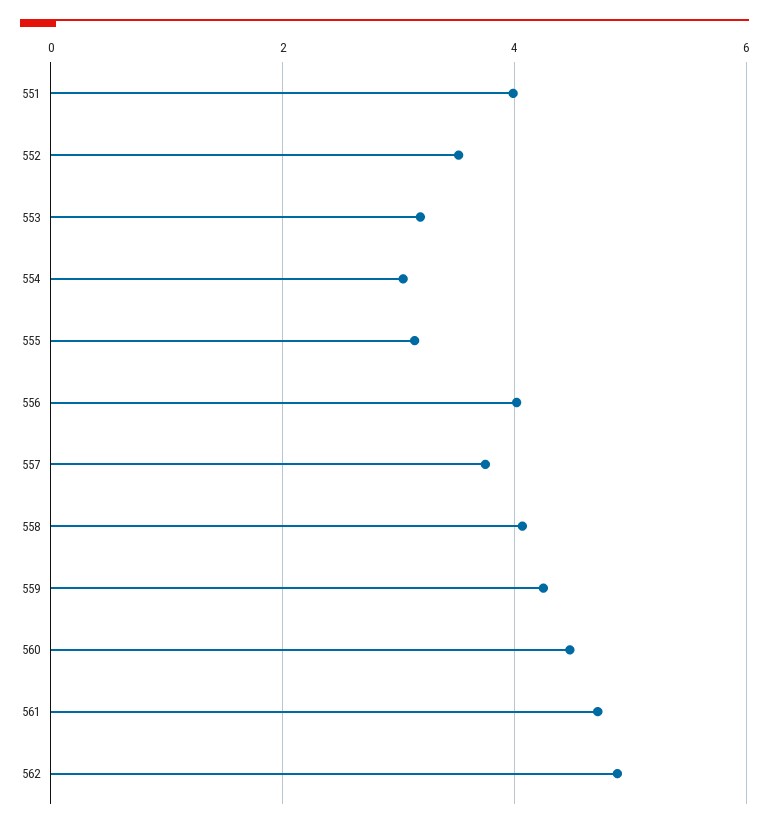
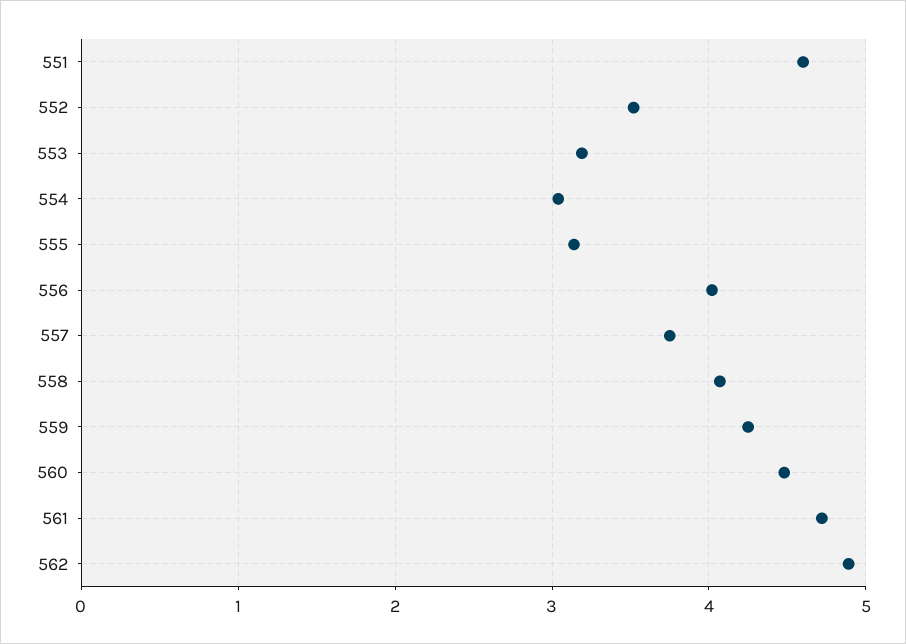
551: 4 -> 4.6

